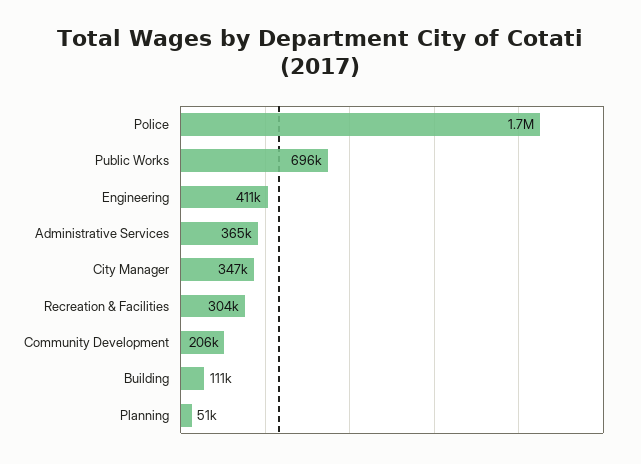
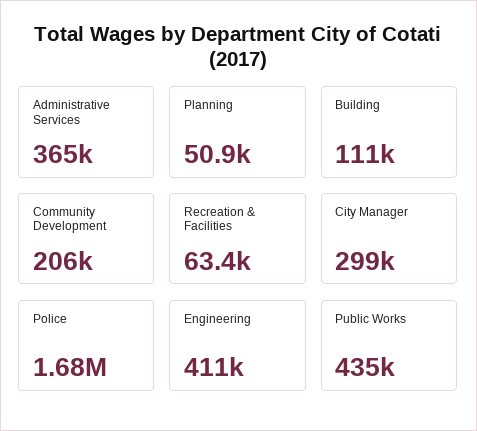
Public Works: 696000 -> 435000
City Manager: 347000 -> 299000
Recreation & Facilities: 304000 -> 63400

